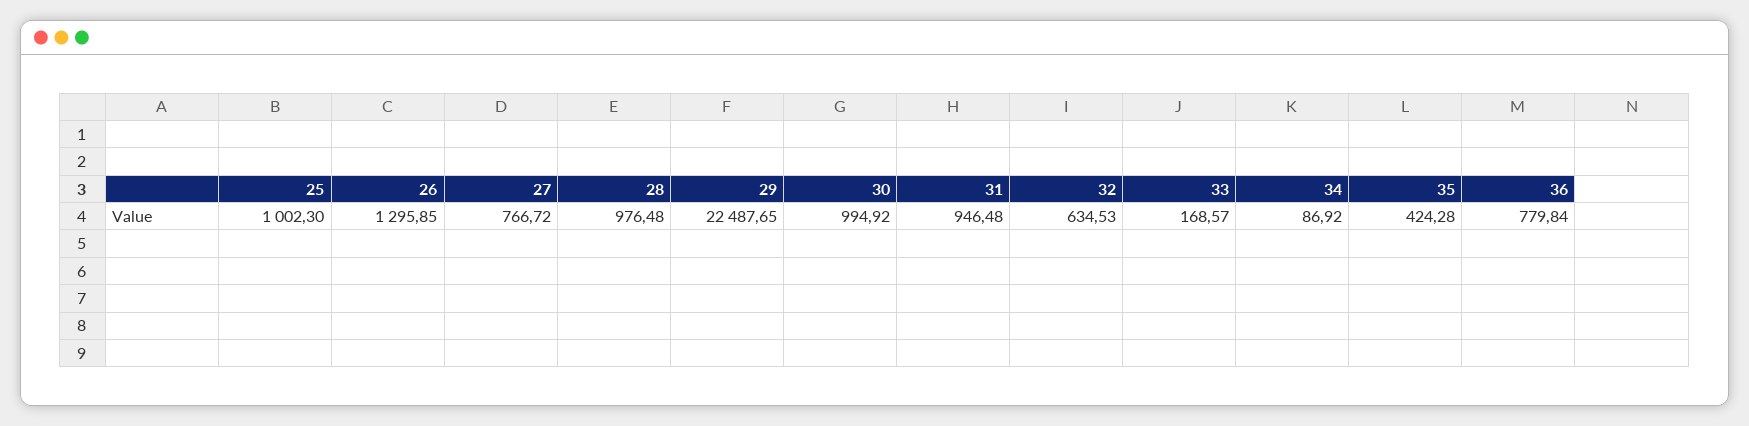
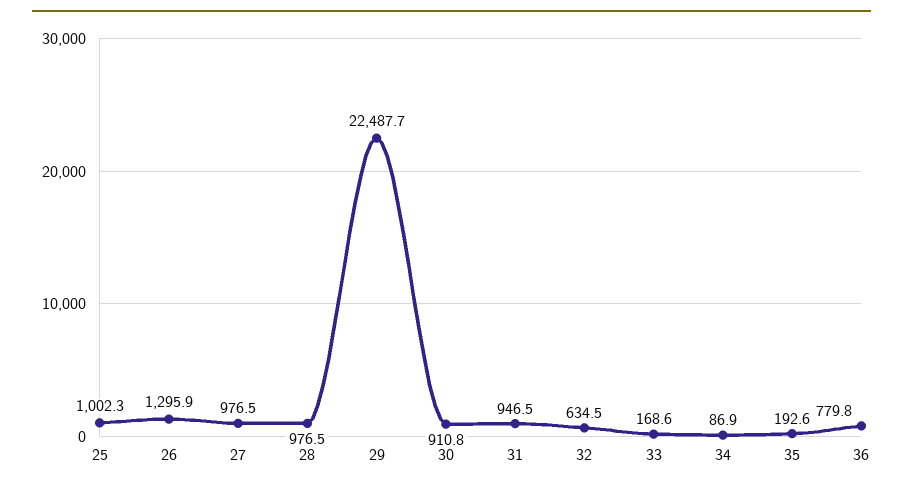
27: 766.72 -> 976.5
30: 994.92 -> 910.8
35: 424.28 -> 192.6

